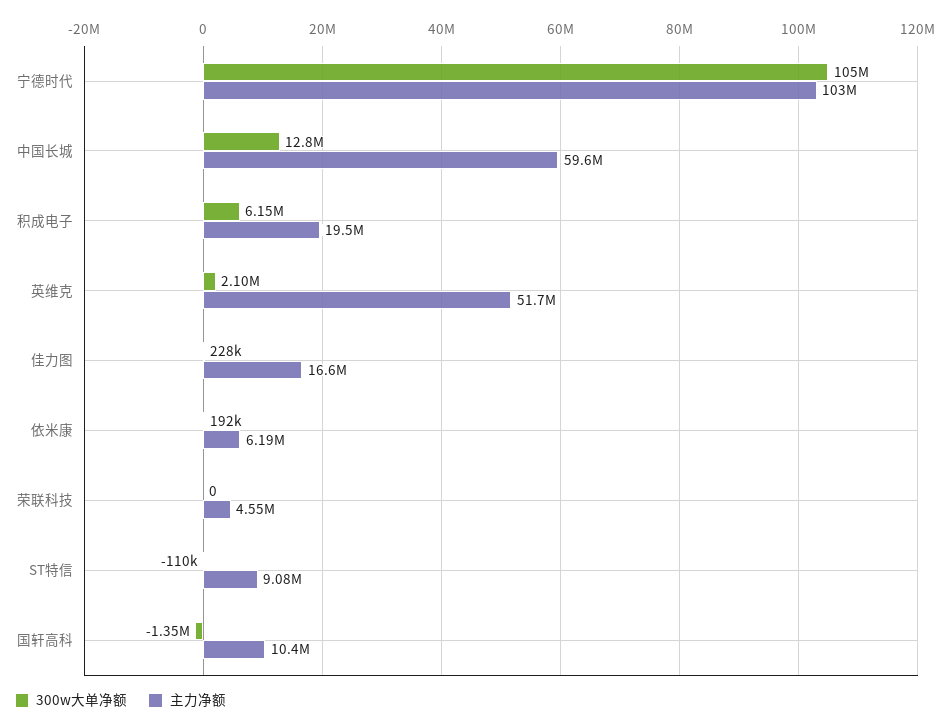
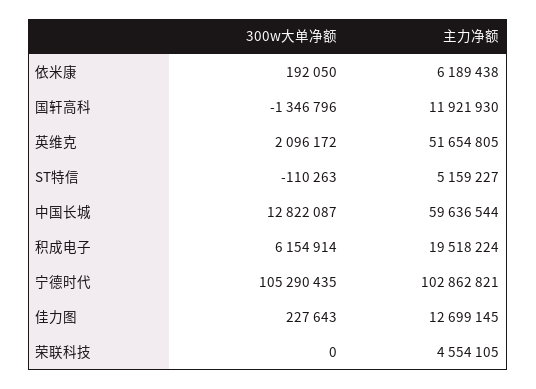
主力净额, 佳力图: 16600000 -> 12699145
主力净额, ST特信: 9080000 -> 5159227
主力净额, 国轩高科: 10400000 -> 11921930

